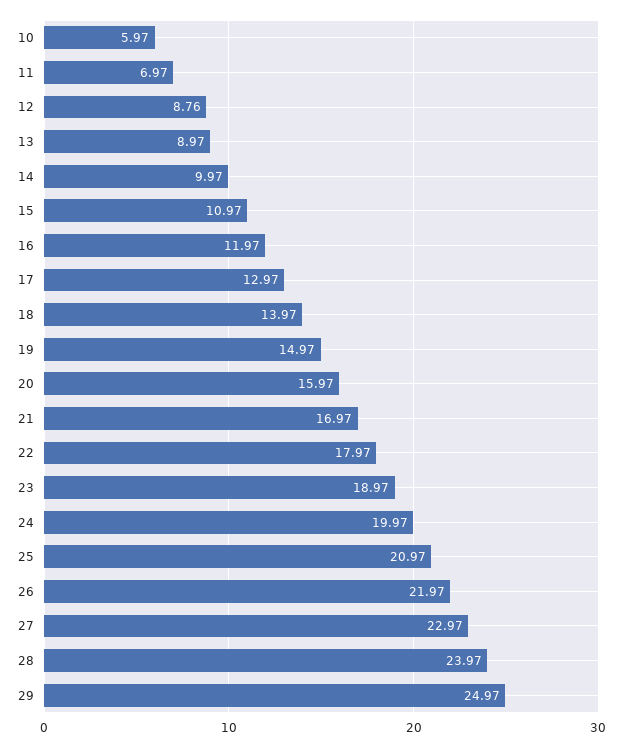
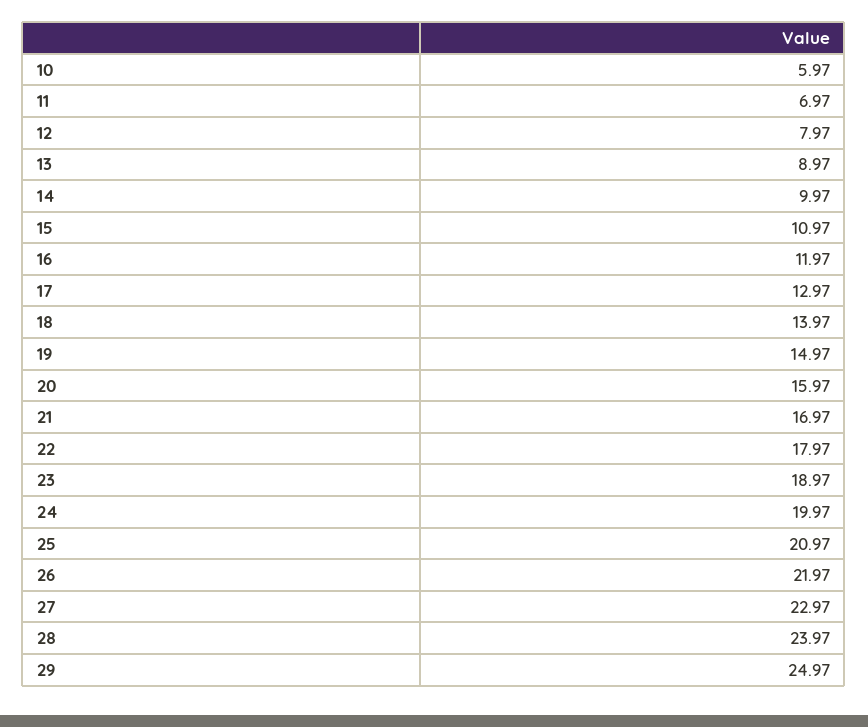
12: 8.76 -> 7.97

